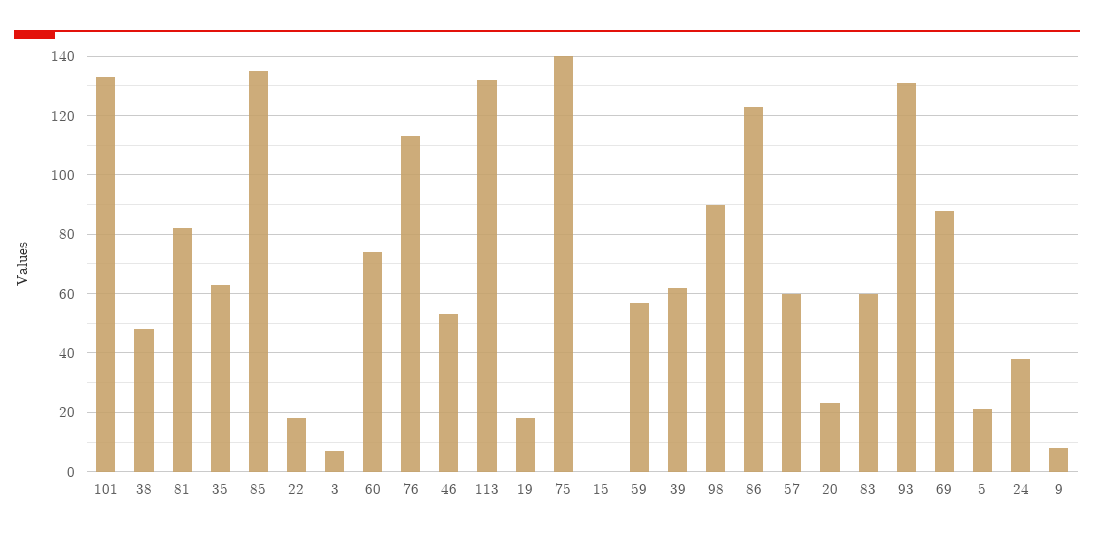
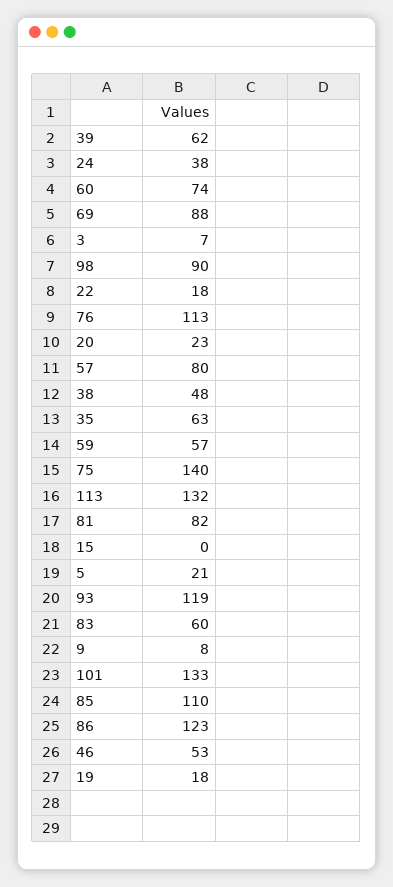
85: 135 -> 110
57: 60 -> 80
93: 130 -> 119

